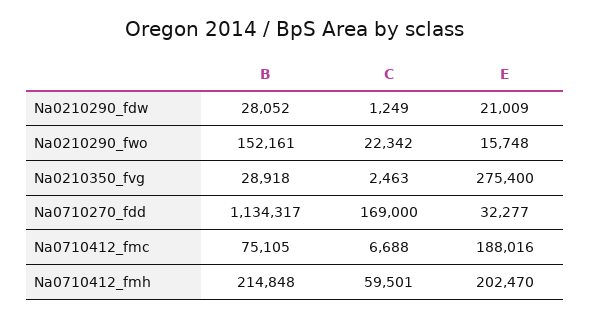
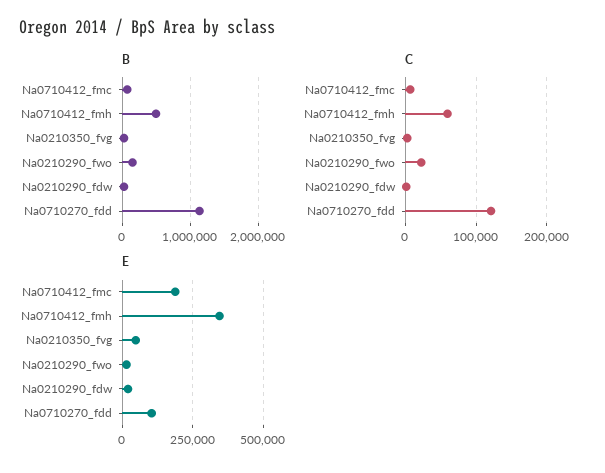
E, Na0210350_fvg: 275400 -> 50000
C, Na0710270_fdd: 169000 -> 120000
E, Na0710270_fdd: 32277 -> 100000
B, Na0710412_fmh: 214848 -> 500000
E, Na0710412_fmh: 202470 -> 350000

